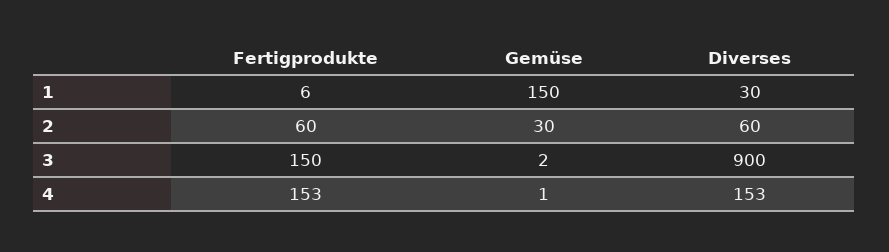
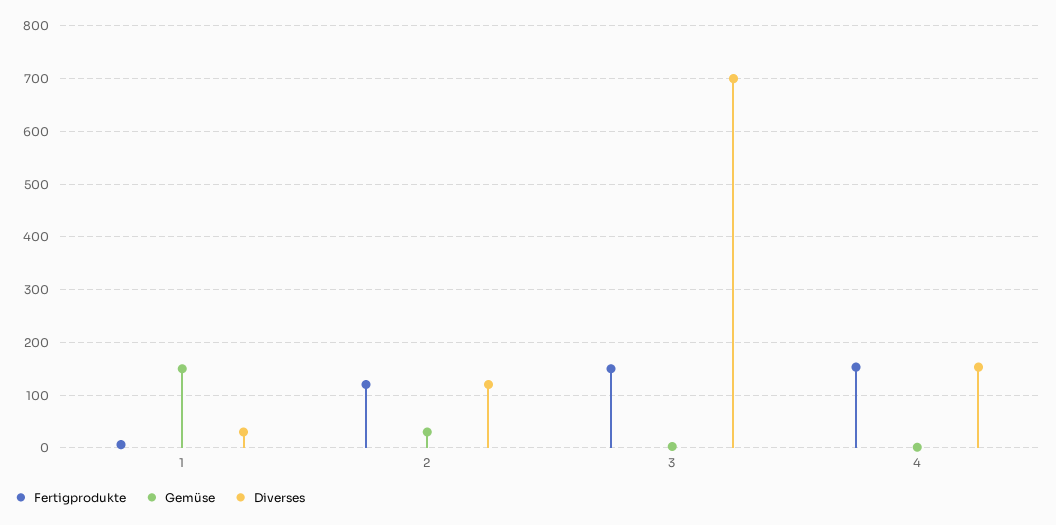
Fertigprodukte, 2: 60 -> 120
Diverses, 2: 60 -> 120
Diverses, 3: 900 -> 700

